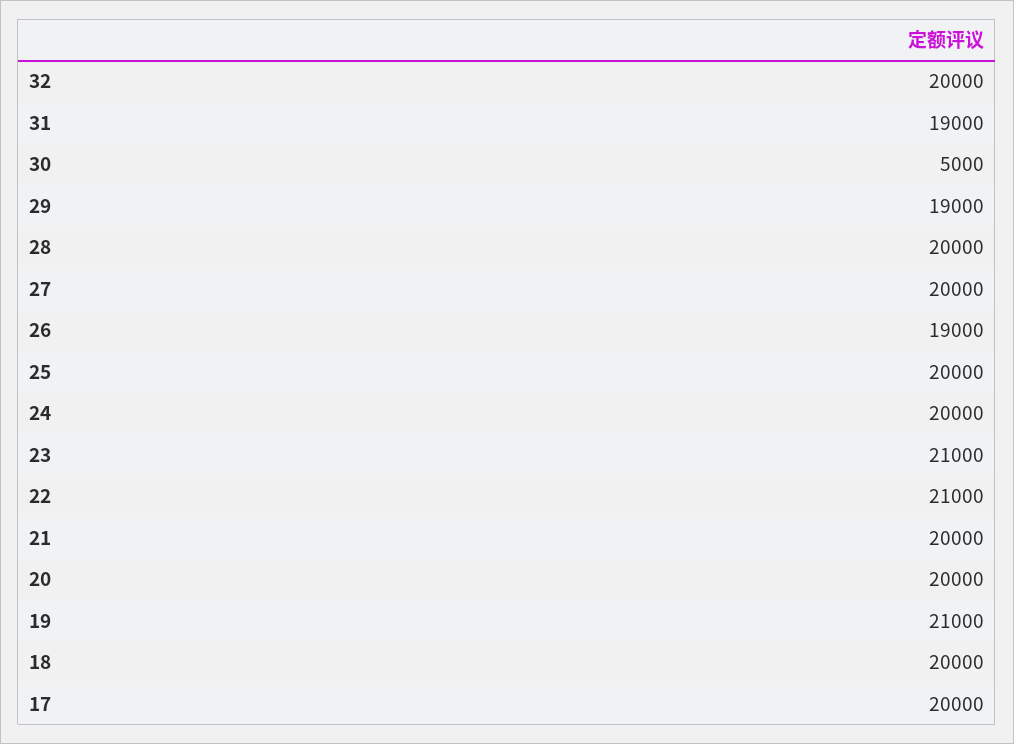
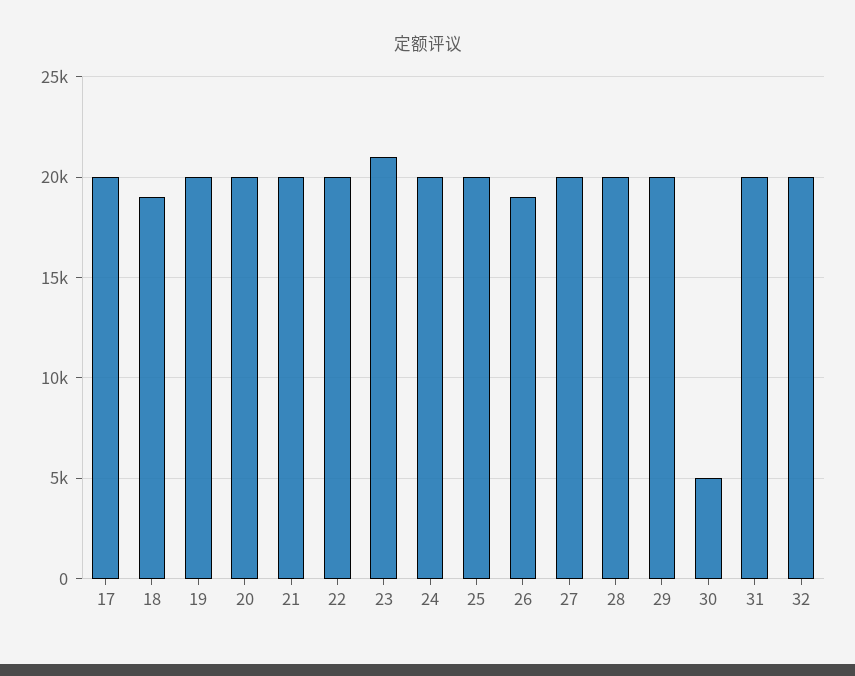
31: 19000 -> 20000
29: 19000 -> 20000
22: 21000 -> 20000
19: 21000 -> 20000
18: 20000 -> 19000

